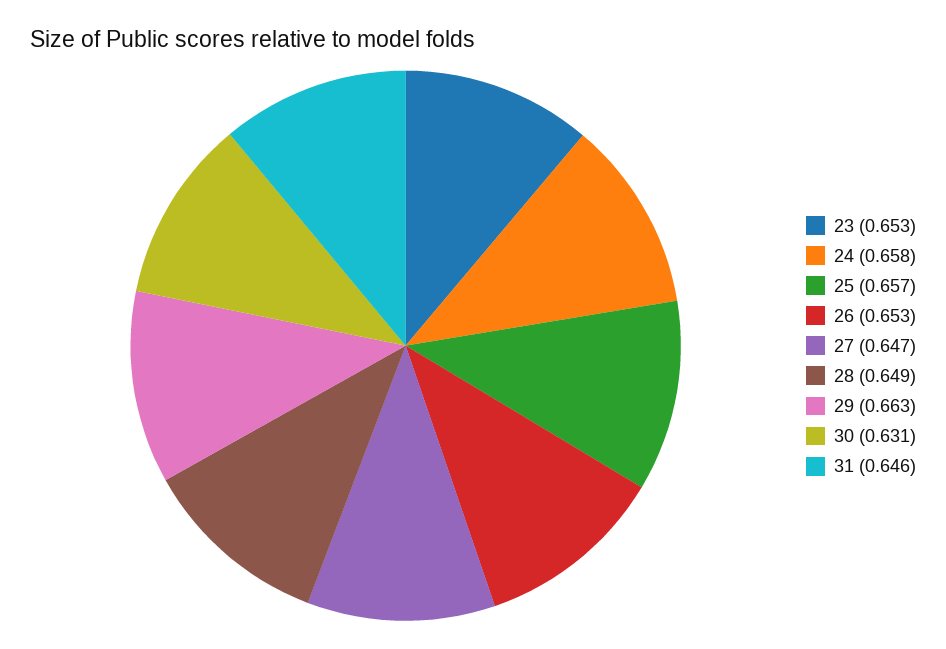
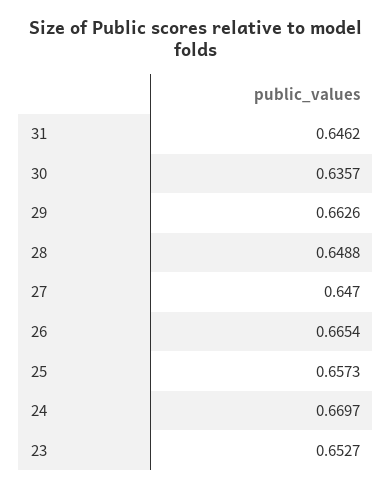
24: 0.658 -> 0.6697
26: 0.653 -> 0.6654
30: 0.631 -> 0.6357

